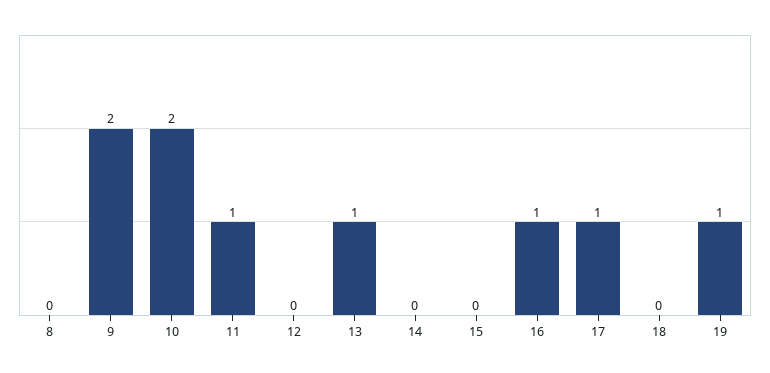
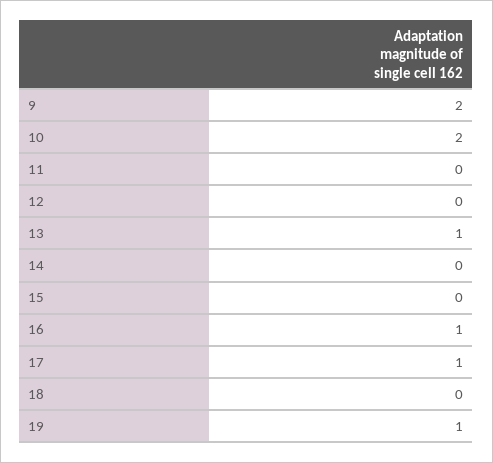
8: 0 -> none
11: 1 -> 0

